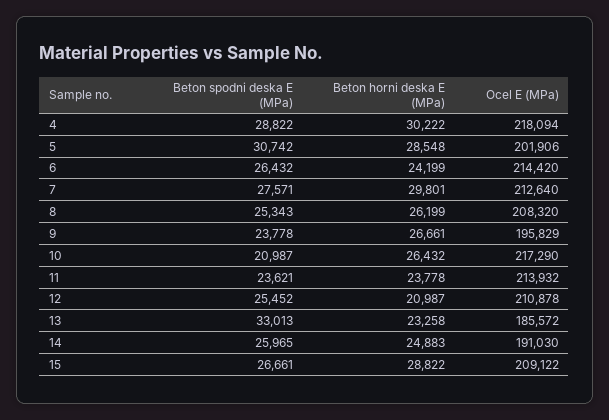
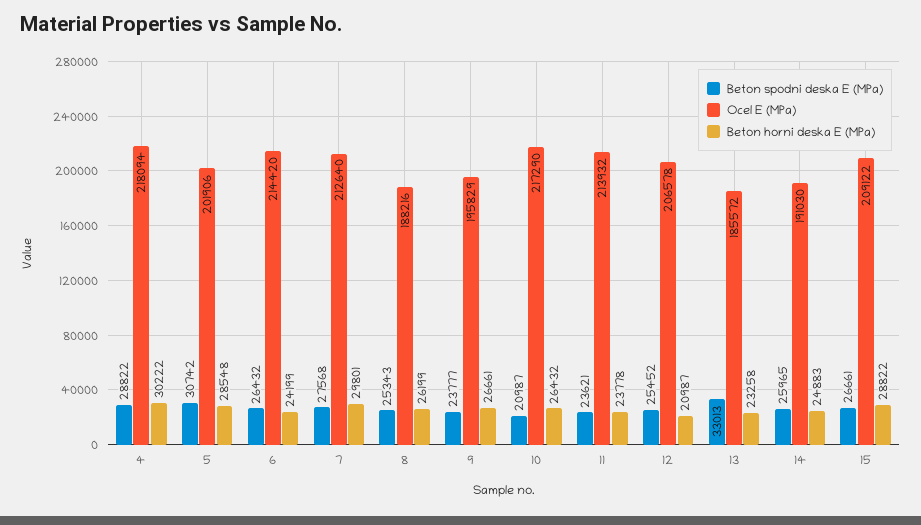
Beton spodni deska E (MPa), 7: 27571 -> 27568
Ocel E (MPa), 8: 208320 -> 188216
Beton spodni deska E (MPa), 9: 23778 -> 23777
Ocel E (MPa), 12: 210878 -> 206578

